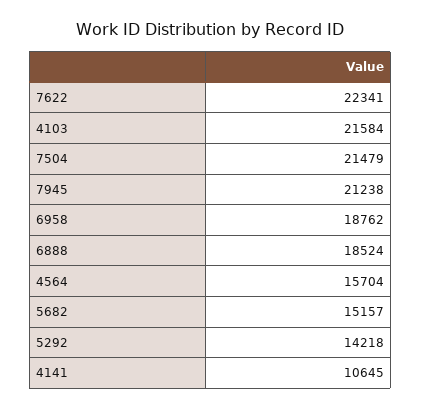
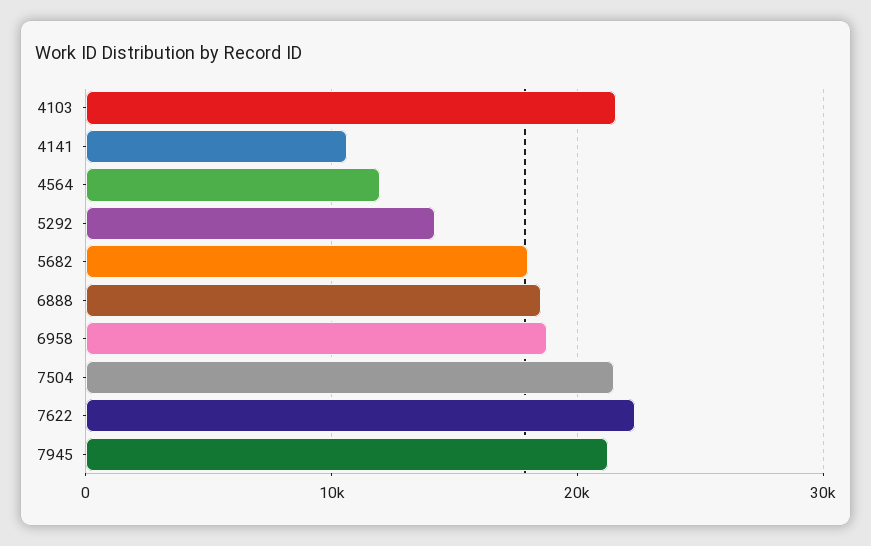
4564: 15704 -> 12000
5682: 15157 -> 18000

